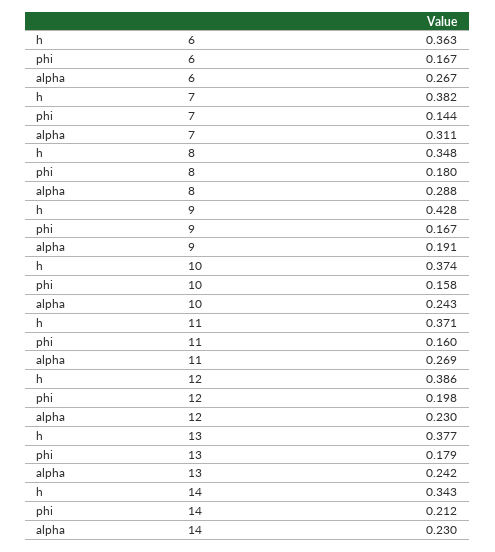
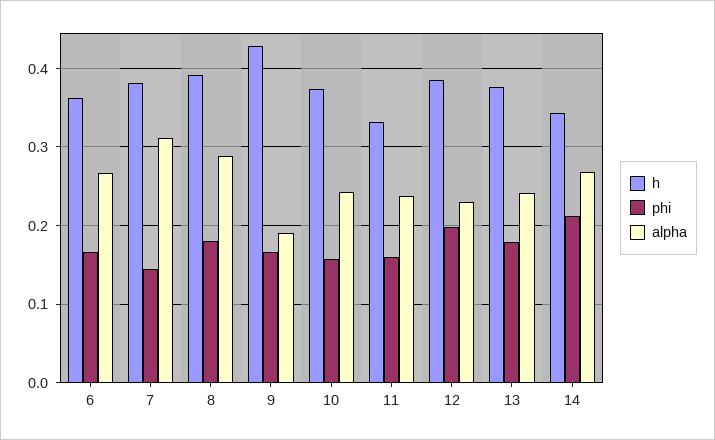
h, 8: 0.348 -> 0.39
h, 11: 0.371 -> 0.33
alpha, 11: 0.269 -> 0.24
alpha, 14: 0.23 -> 0.27

